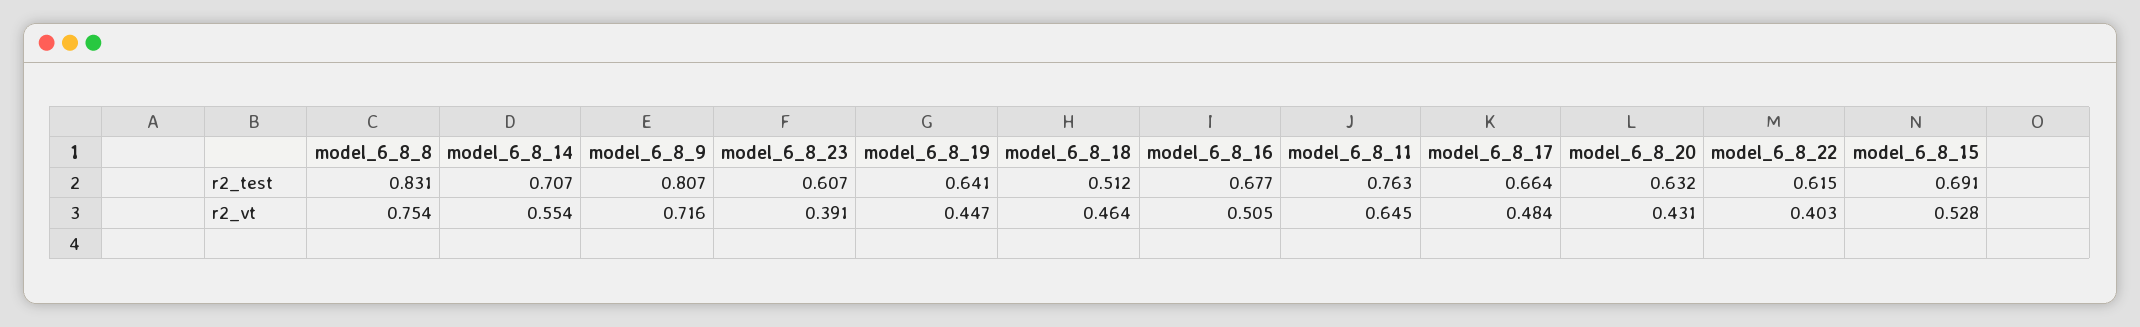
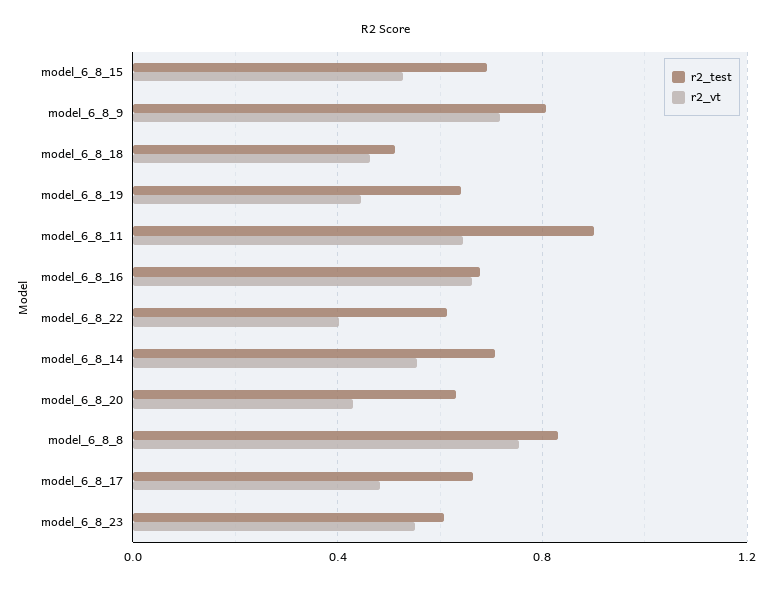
r2_test, model_6_8_11: 0.763 -> 0.9
r2_vt, model_6_8_23: 0.391 -> 0.55
r2_vt, model_6_8_16: 0.505 -> 0.65

